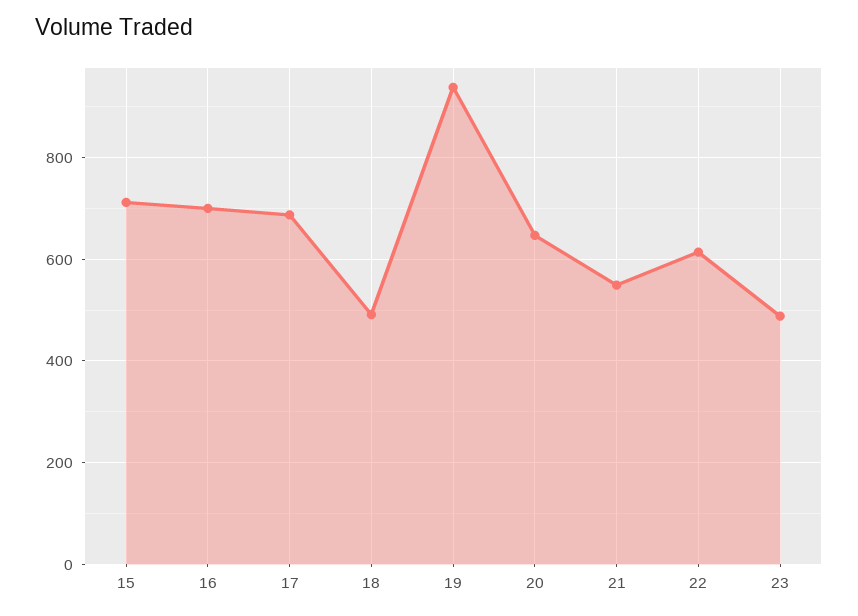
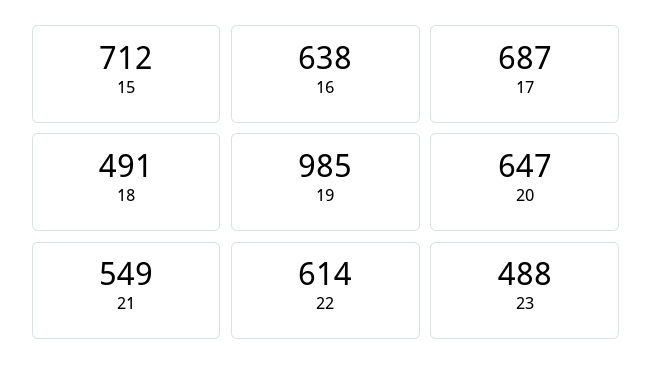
16: 700 -> 638
19: 940 -> 985

